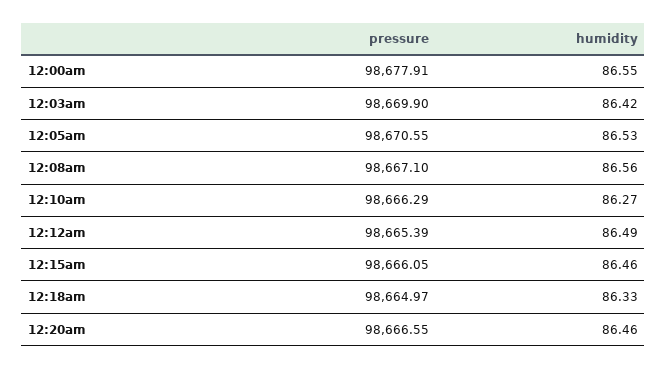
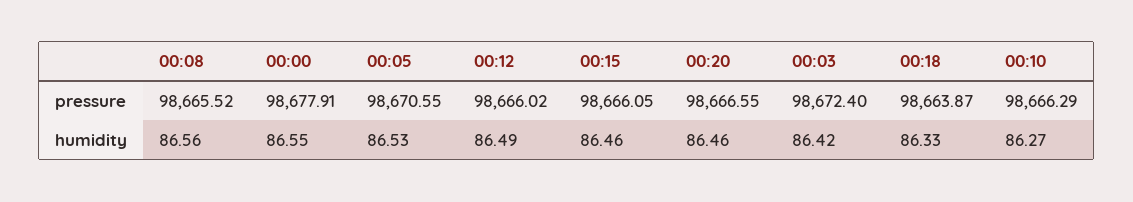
pressure, 12:03am: 98669.9 -> 98672.4
pressure, 12:08am: 98667.1 -> 98665.52
pressure, 12:12am: 98665.39 -> 98666.02
pressure, 12:18am: 98664.97 -> 98663.87

